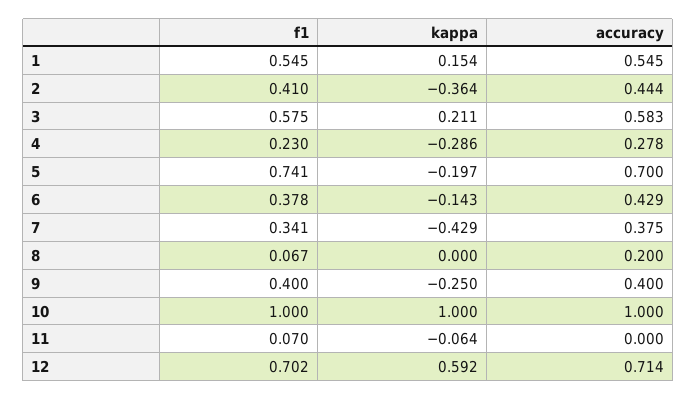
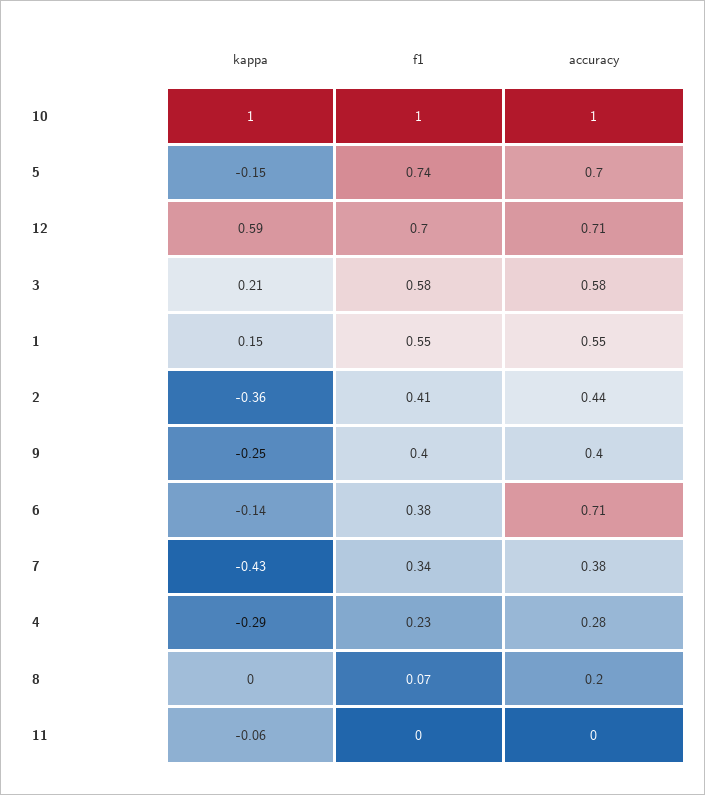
kappa, 5: -0.197 -> -0.15
accuracy, 6: 0.429 -> 0.71
f1, 11: 0.07 -> 0

